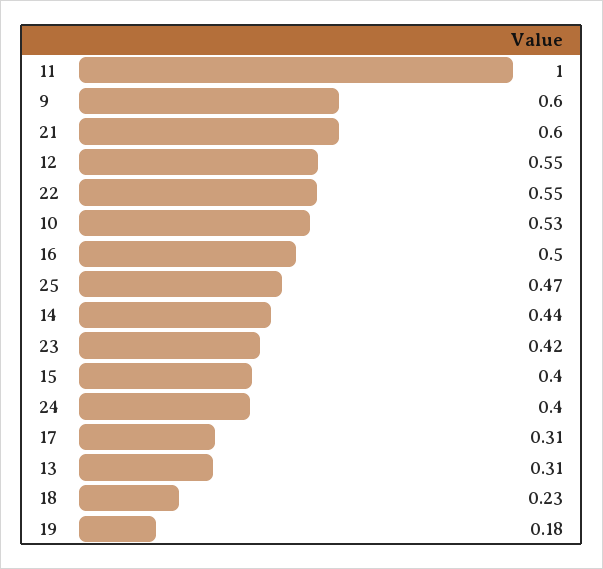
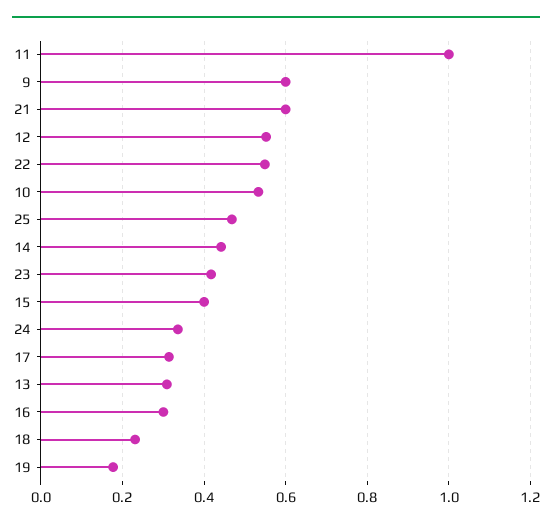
16: 0.5 -> 0.3
24: 0.4 -> 0.34

